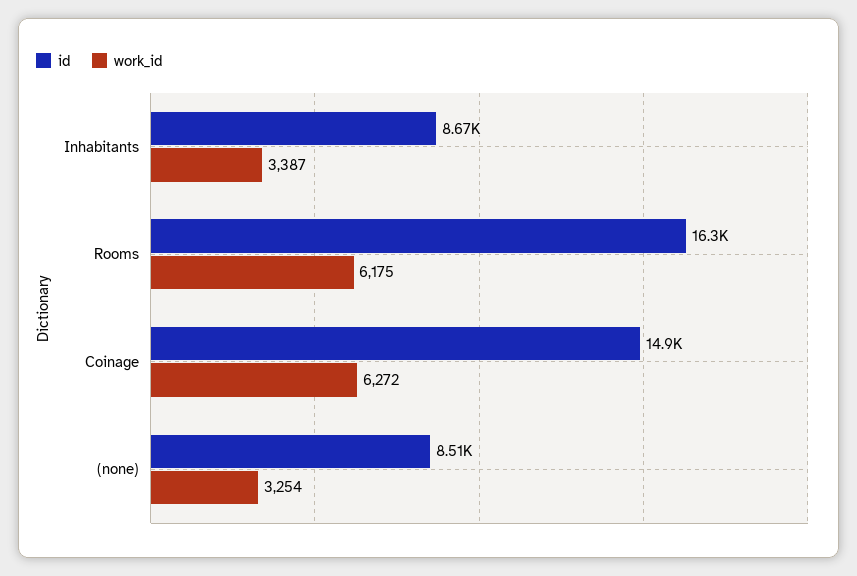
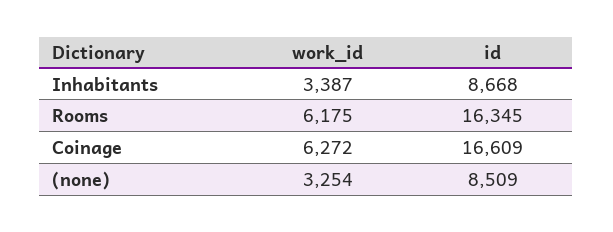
id, Coinage: 14900 -> 16609

